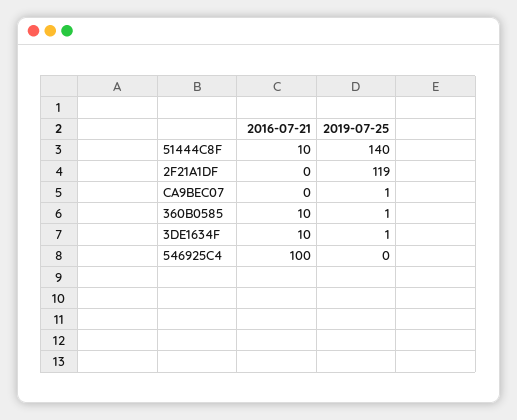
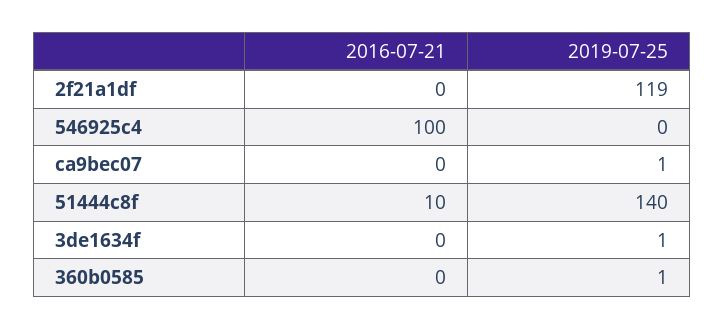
2016-07-21, 360B0585: 10 -> 0
2016-07-21, 3DE1634F: 10 -> 0

